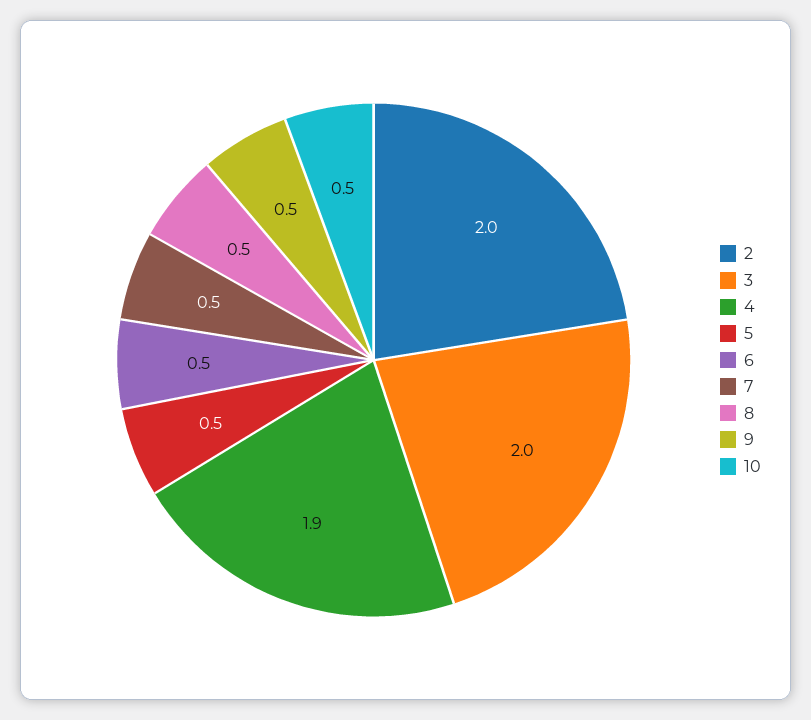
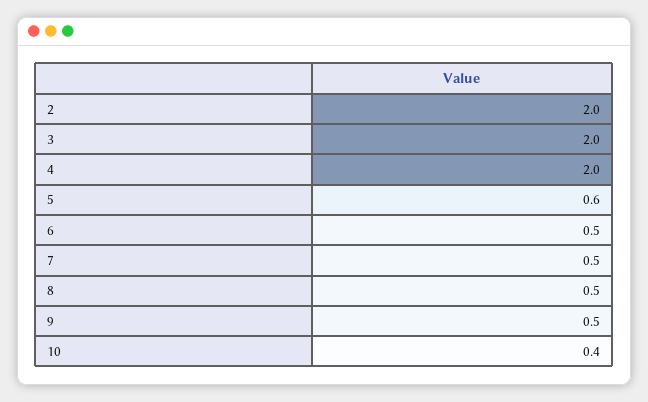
4: 1.9 -> 2
5: 0.5 -> 0.6
10: 0.5 -> 0.4

